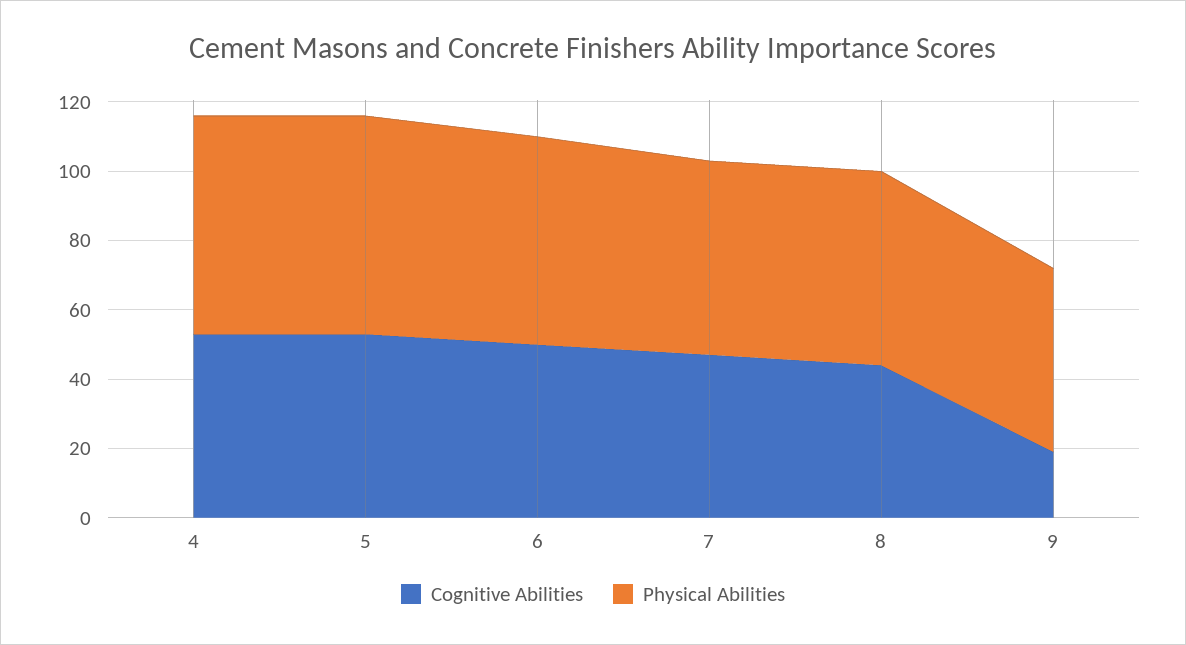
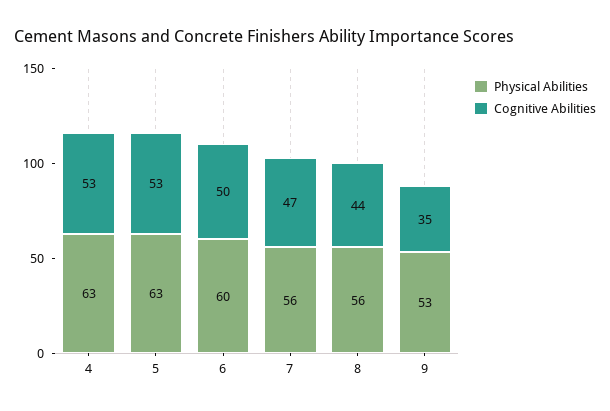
Cognitive Abilities, 9: 20 -> 35

